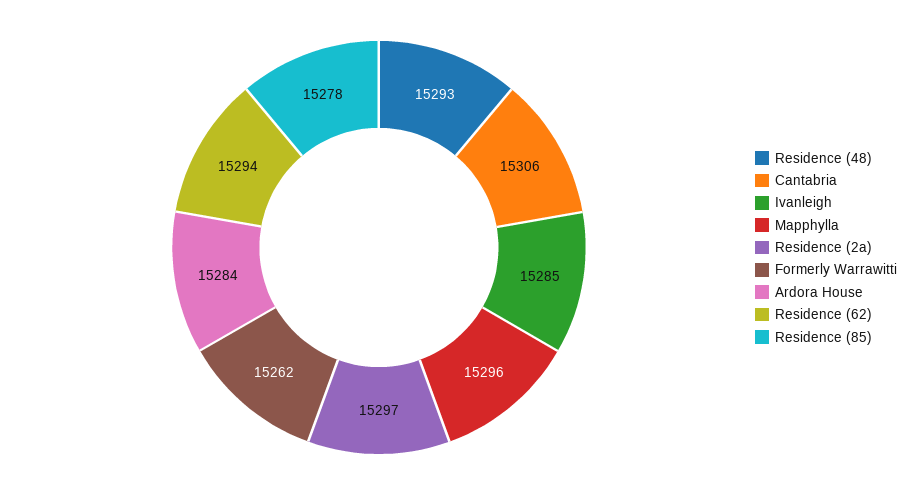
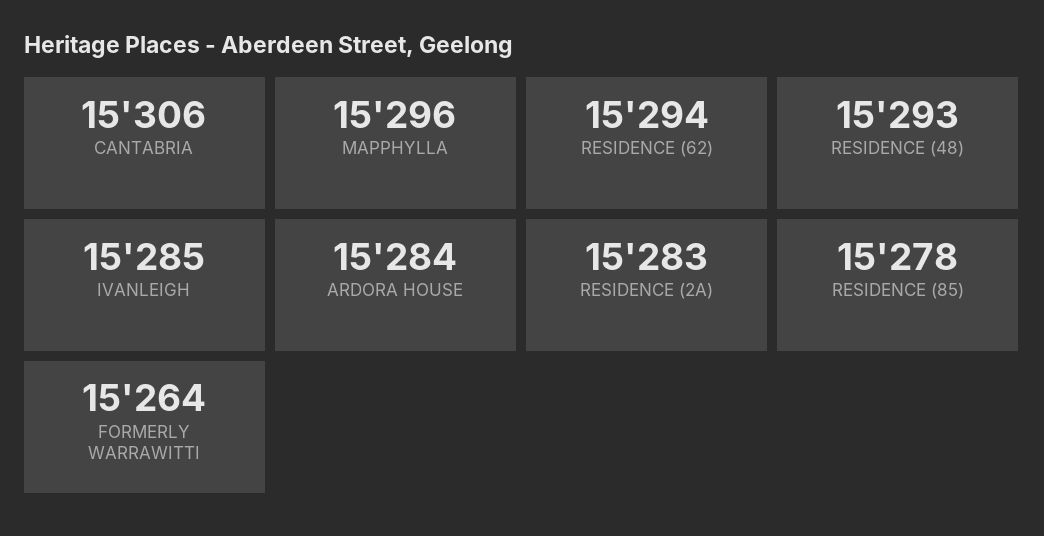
Residence (2a): 15297 -> 15283
Formerly Warrawitti: 15262 -> 15264

